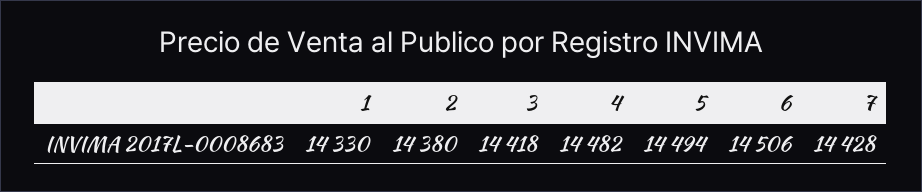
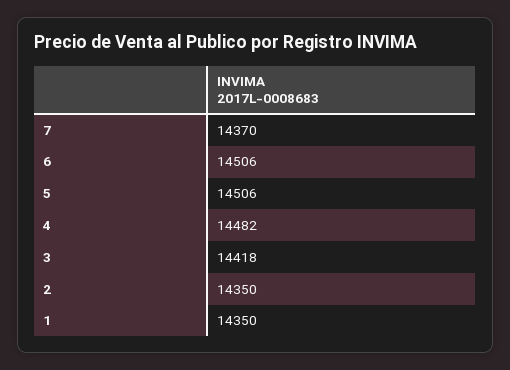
1: 14330 -> 14350
2: 14380 -> 14350
5: 14494 -> 14506
7: 14428 -> 14370

